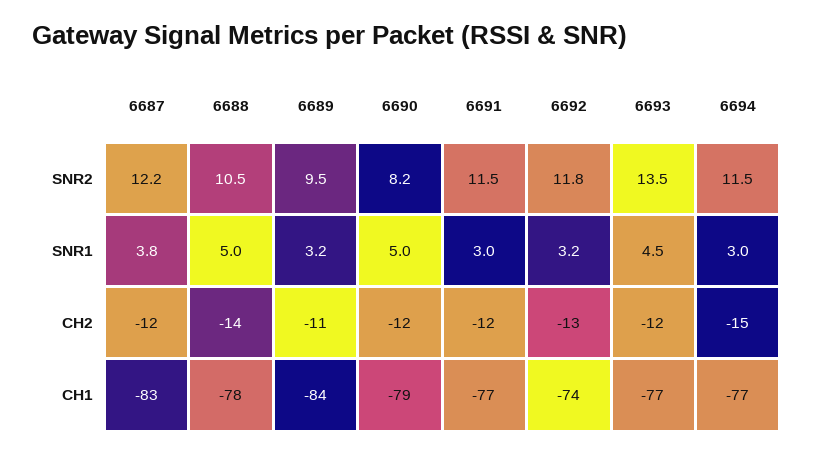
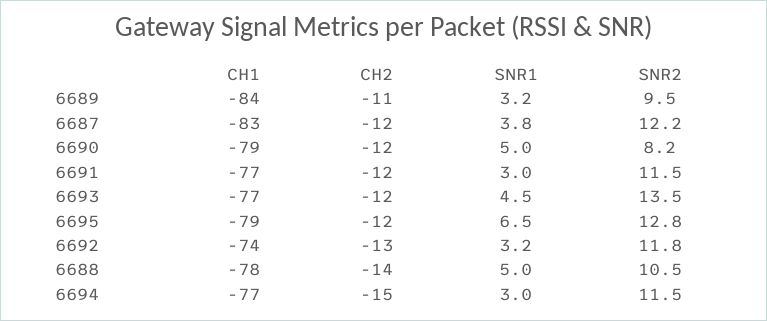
6695, CH1: none -> -79
6695, CH2: none -> -12
6695, SNR1: none -> 6.5
6695, SNR2: none -> 12.8

